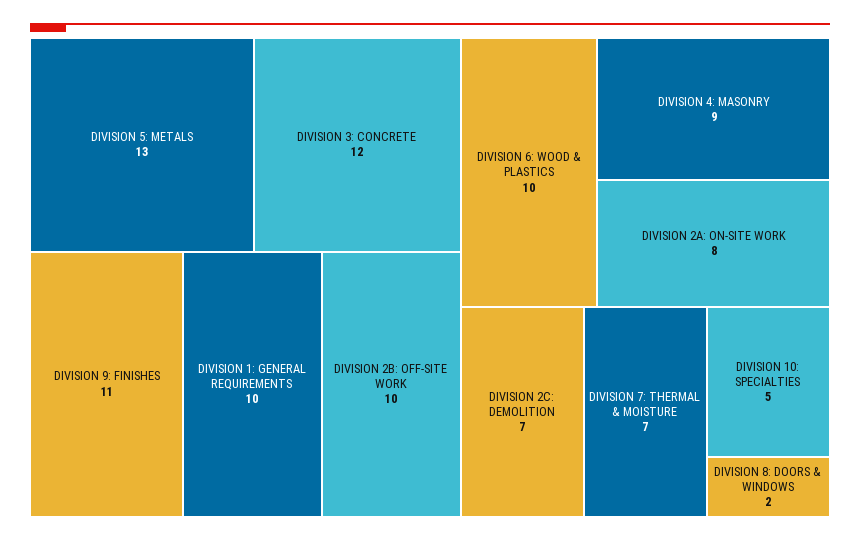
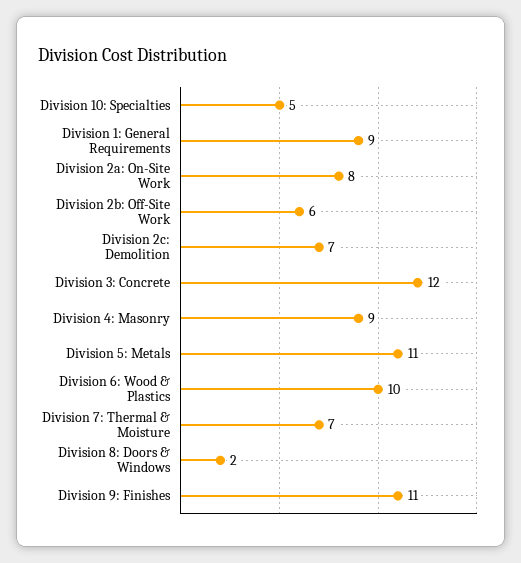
DIVISION 5: METALS: 13 -> 11
DIVISION 1: GENERAL REQUIREMENTS: 10 -> 9
DIVISION 2B: OFF-SITE WORK: 10 -> 6

